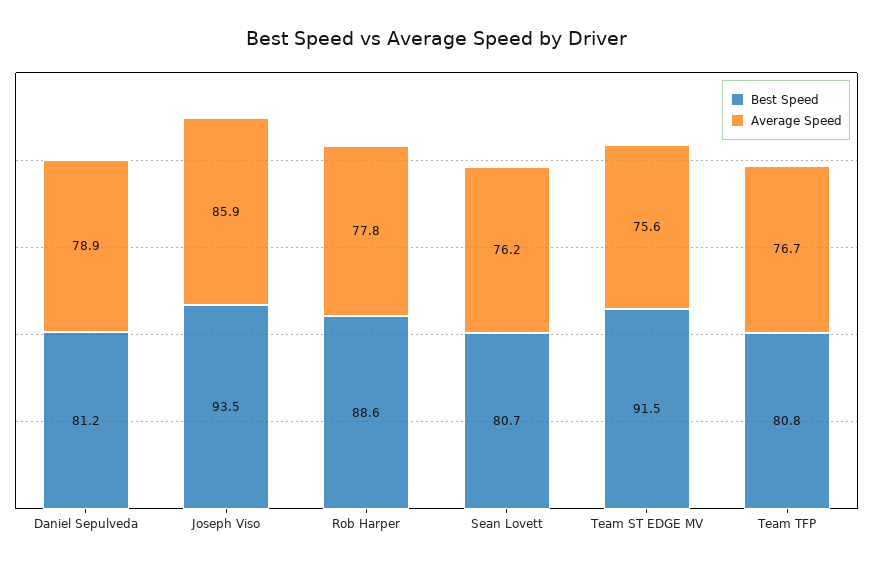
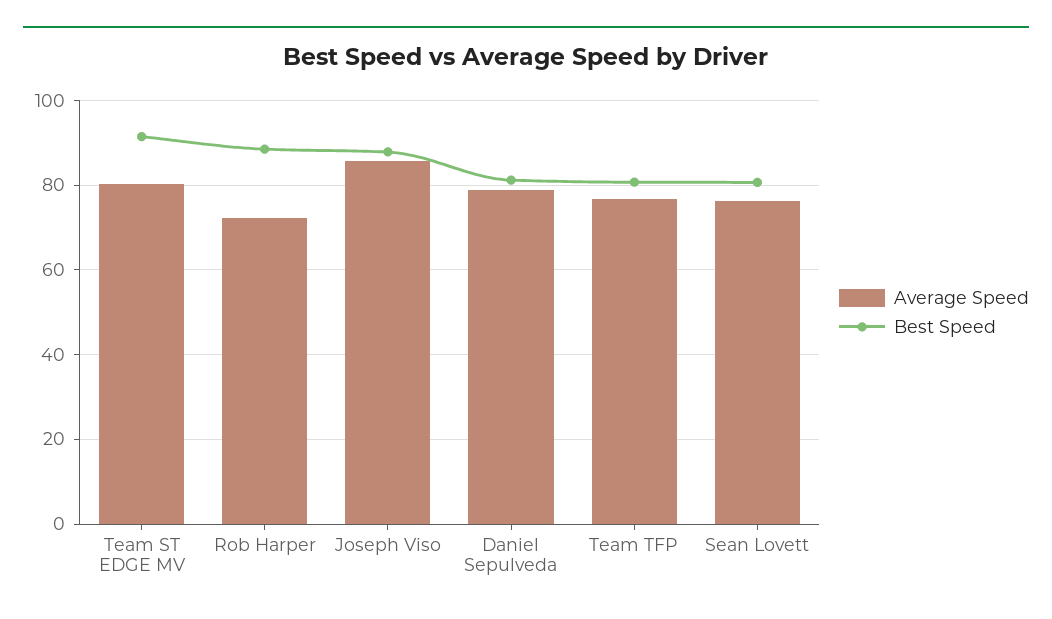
Best Speed, Joseph Viso: 93.5 -> 88
Average Speed, Rob Harper: 77.8 -> 72
Average Speed, Team ST EDGE MV: 75.6 -> 80

